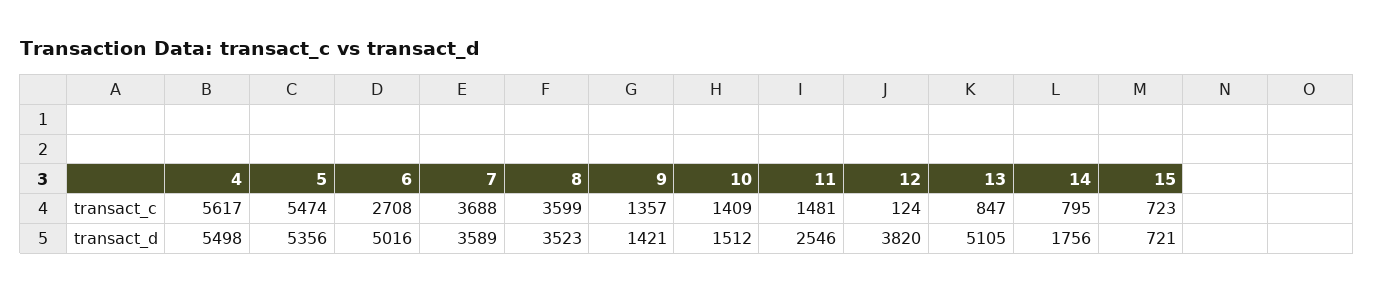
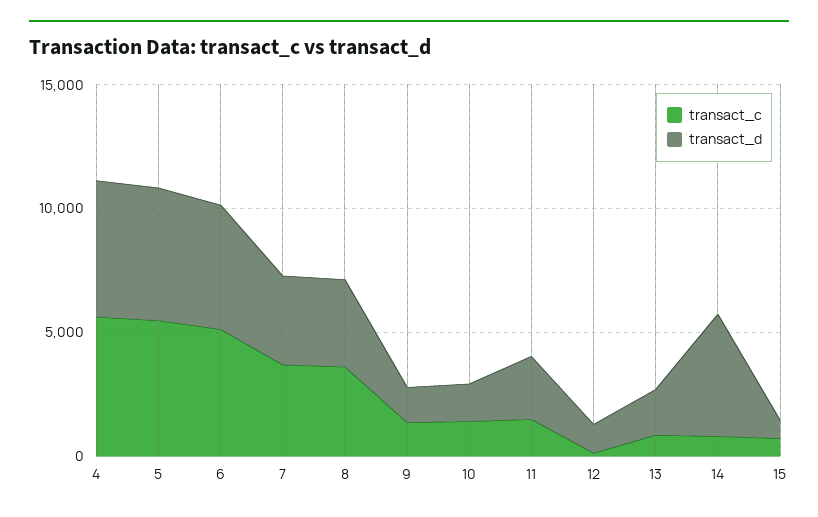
transact_c, 6: 2708 -> 5000
transact_d, 12: 3820 -> 1000
transact_d, 13: 5105 -> 2000
transact_d, 14: 1756 -> 5000

